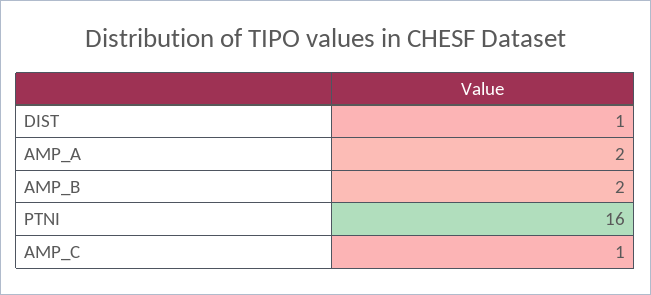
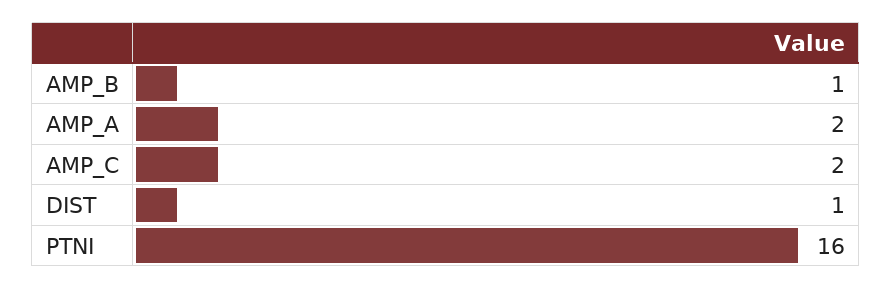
AMP_B: 2 -> 1
AMP_C: 1 -> 2

